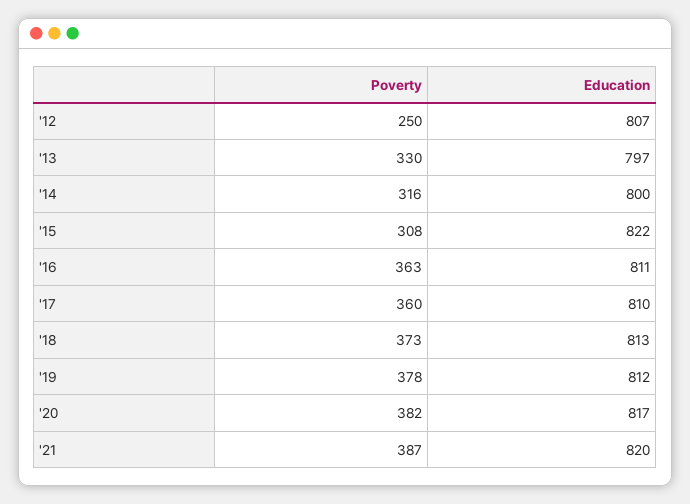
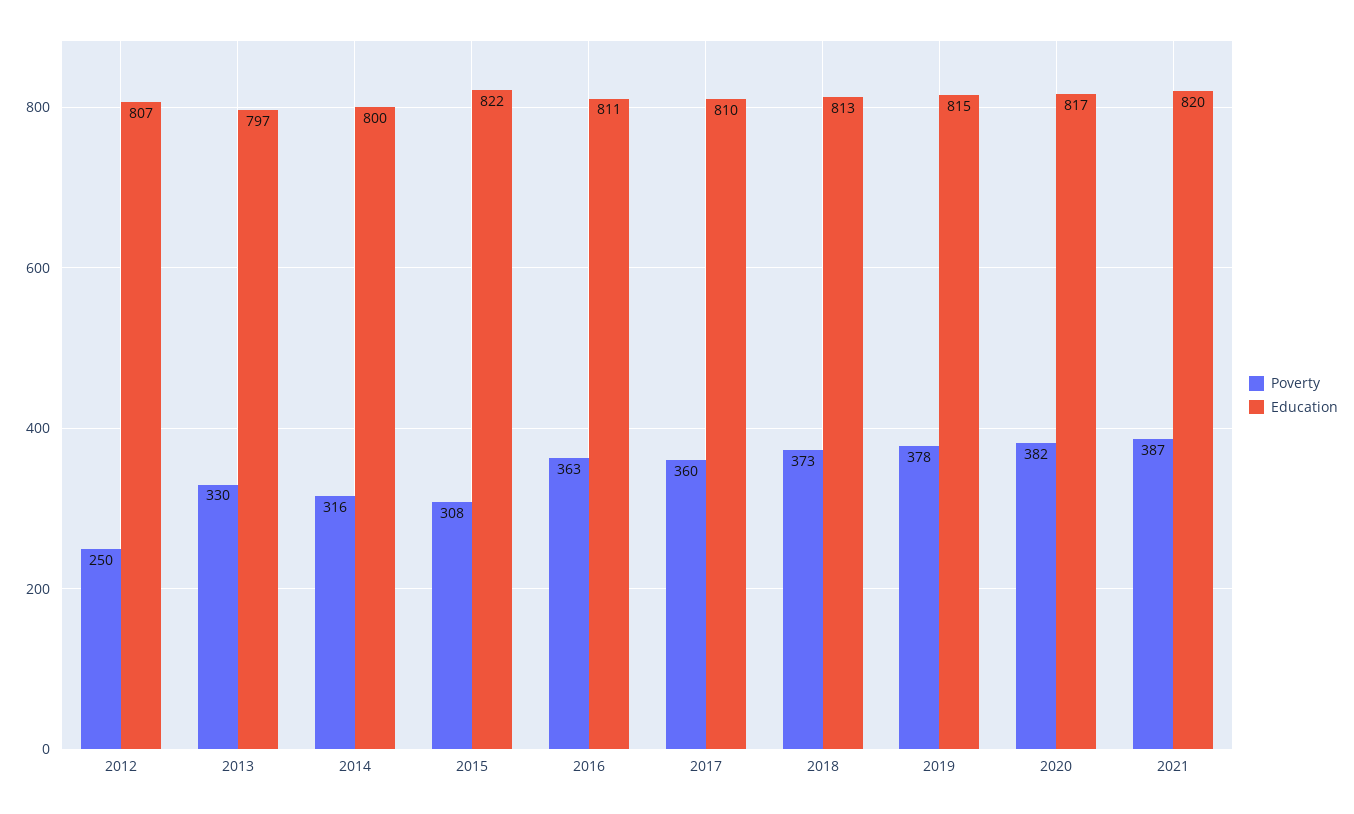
Education, '19: 812 -> 815

